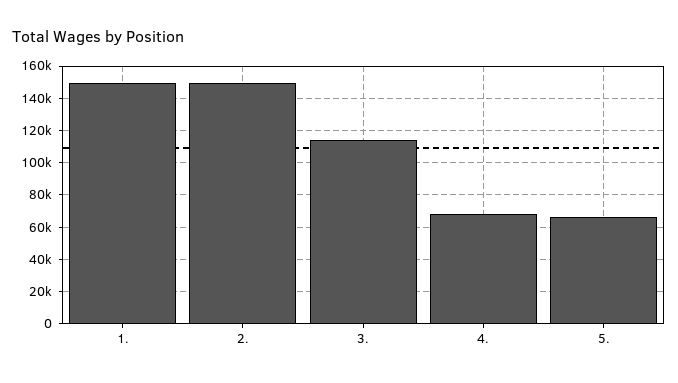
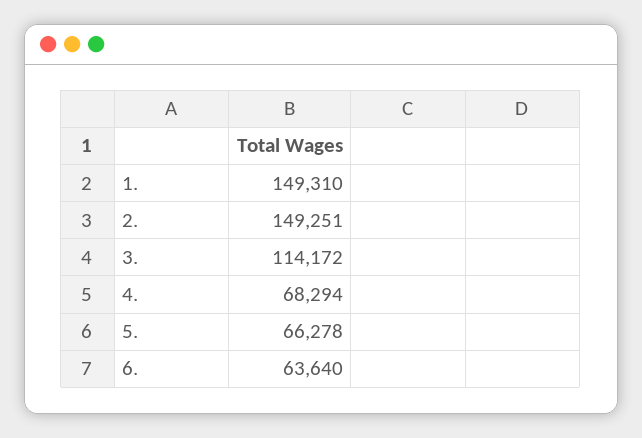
6.: none -> 63640

